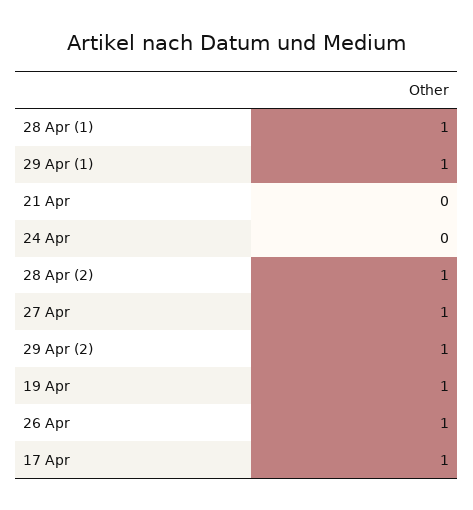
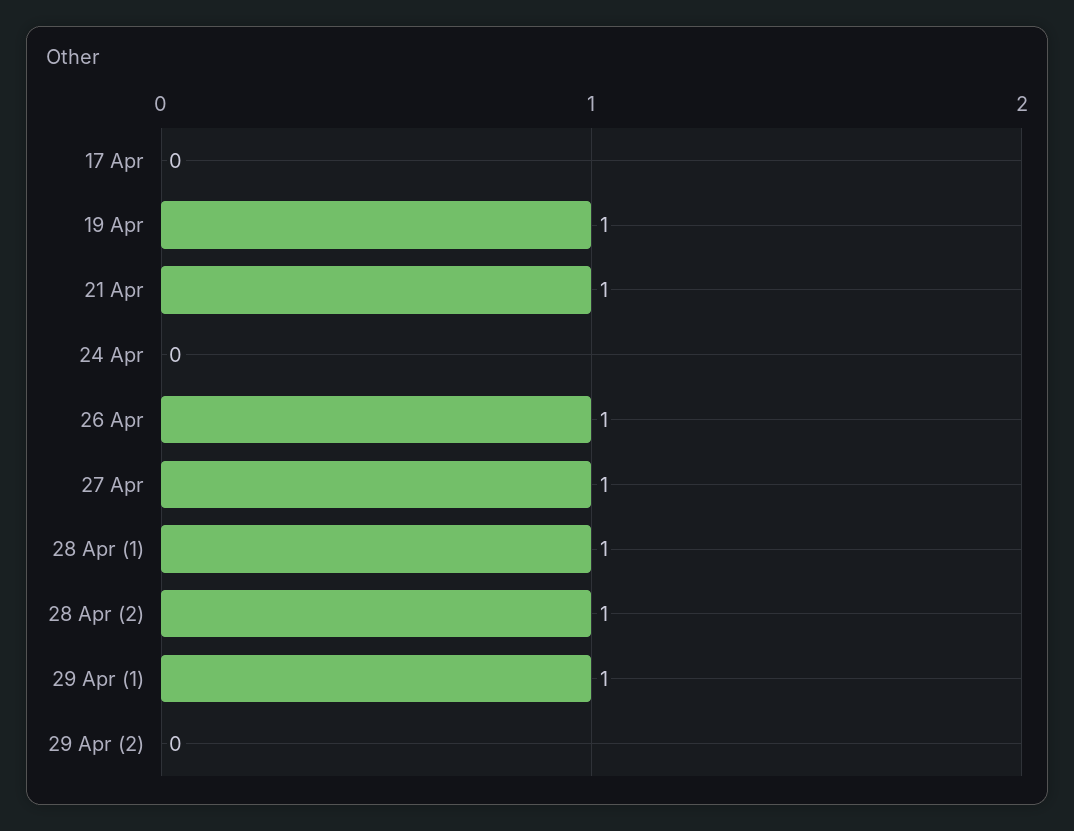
21 Apr: 0 -> 1
29 Apr (2): 1 -> 0
17 Apr: 1 -> 0

